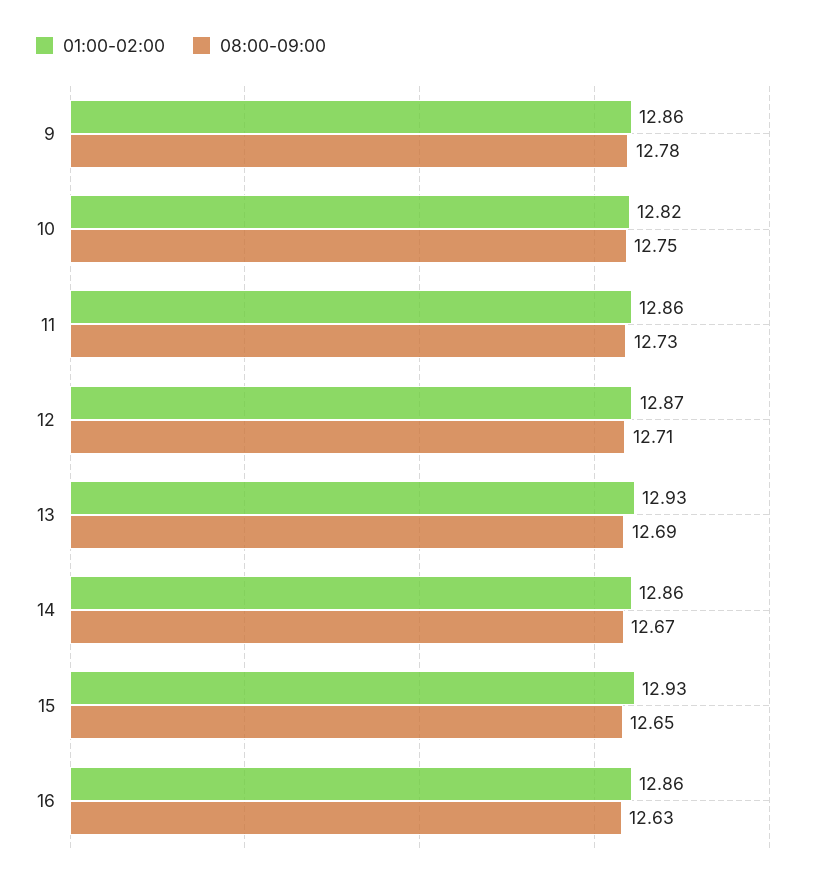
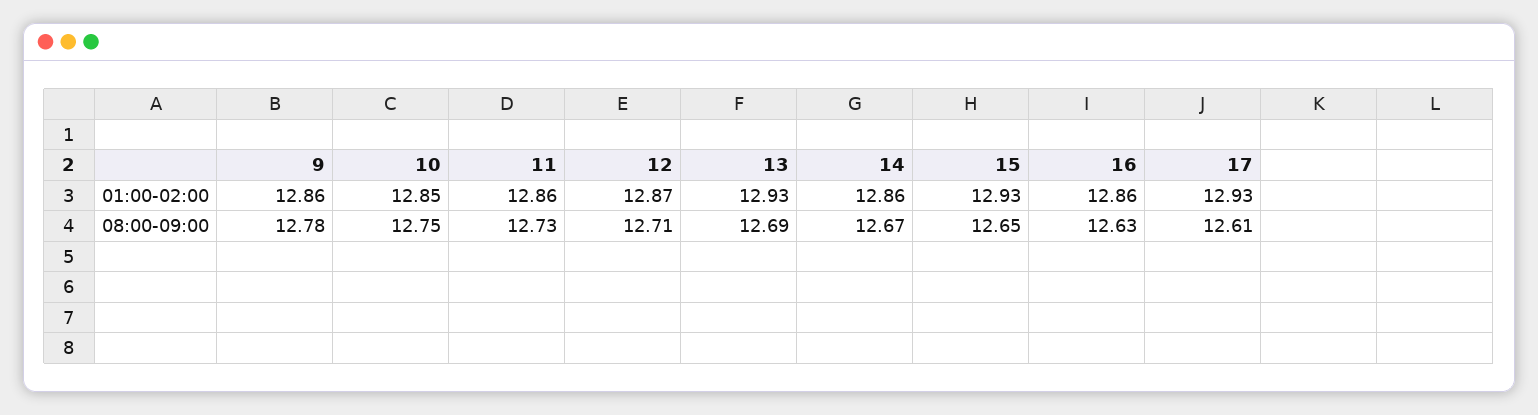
01:00-02:00, 10: 12.82 -> 12.85
01:00-02:00, 17: none -> 12.93
08:00-09:00, 17: none -> 12.61

